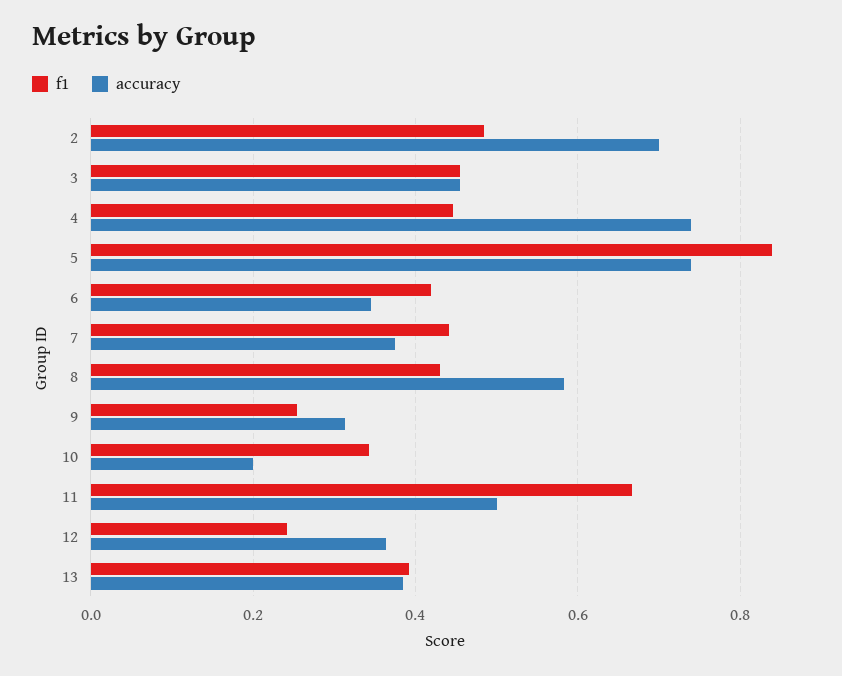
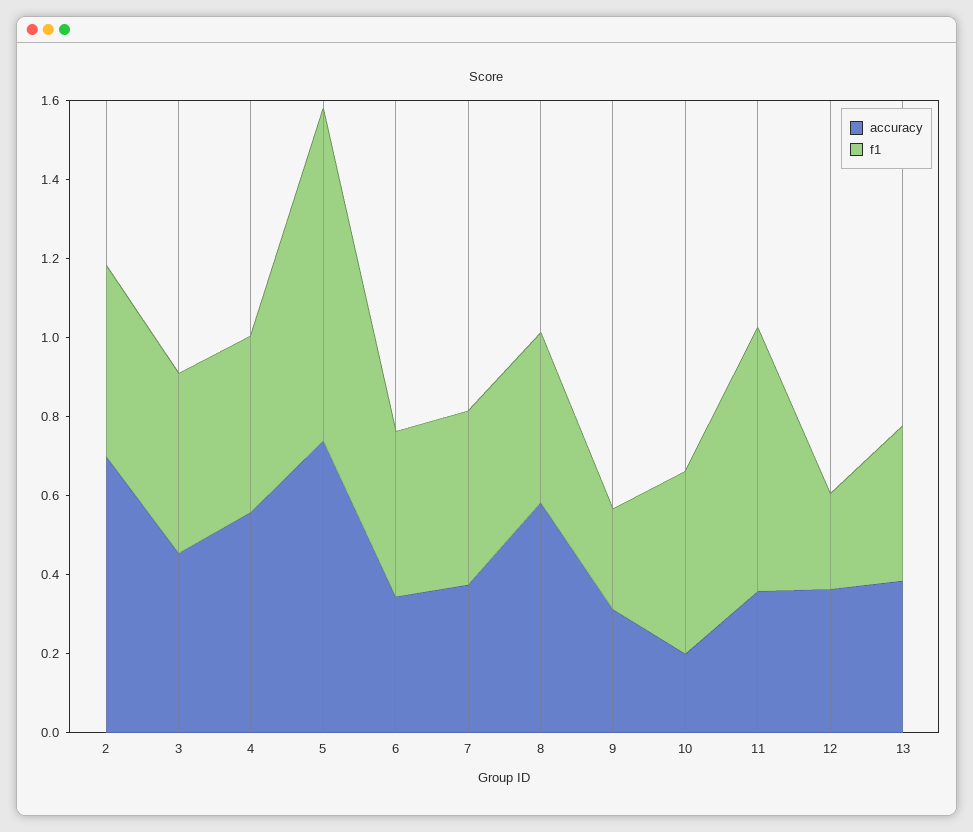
accuracy, 4: 0.74 -> 0.55
f1, 10: 0.34 -> 0.45
accuracy, 11: 0.5 -> 0.35

